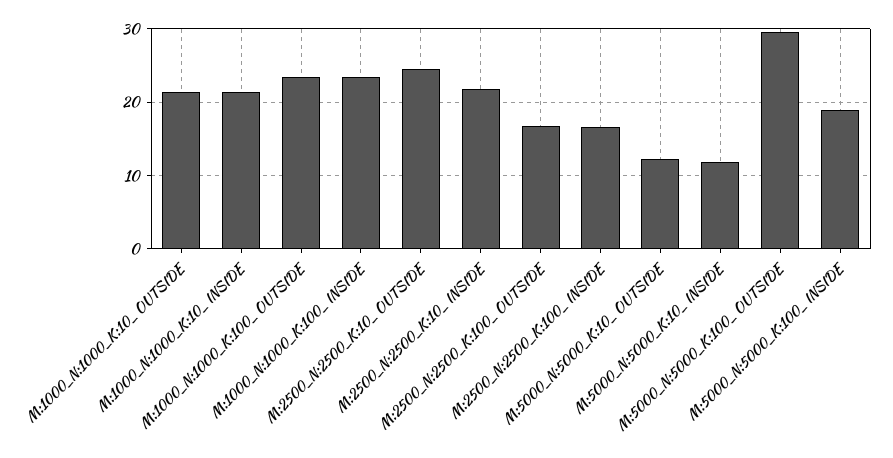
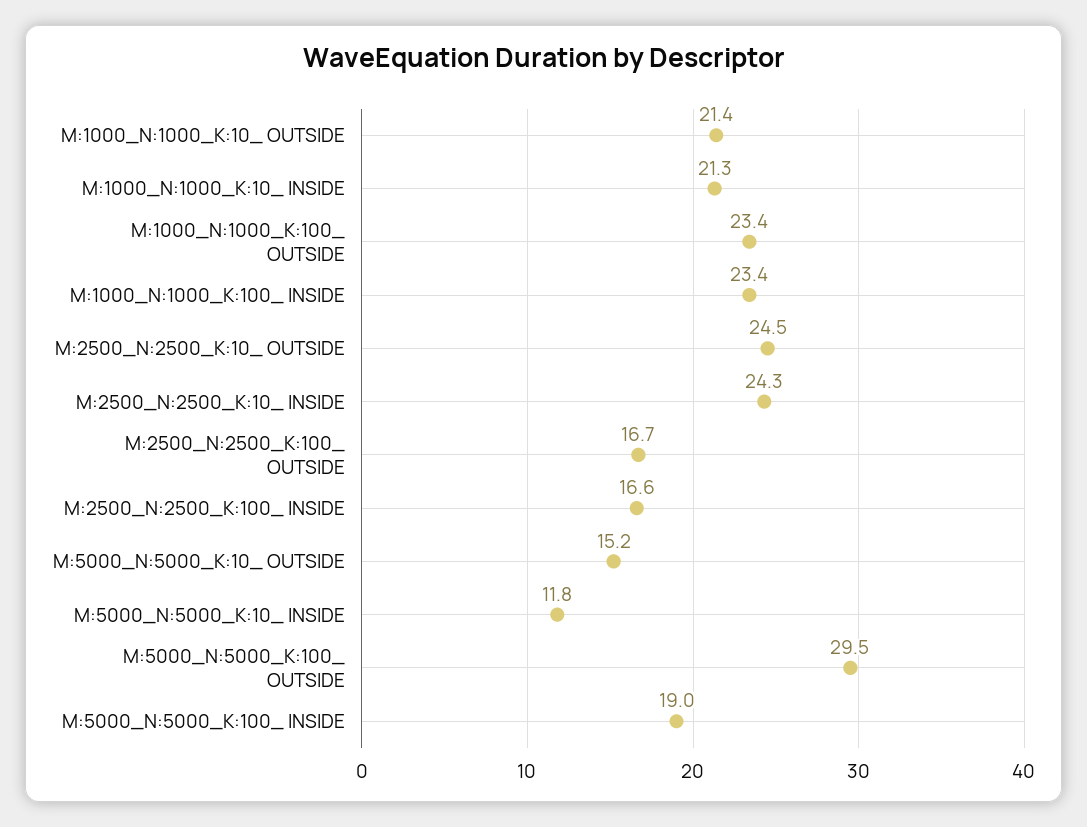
M:2500_N:2500_K:10_ INSIDE: 22 -> 24.3
M:5000_N:5000_K:10_ OUTSIDE: 12 -> 15.2

